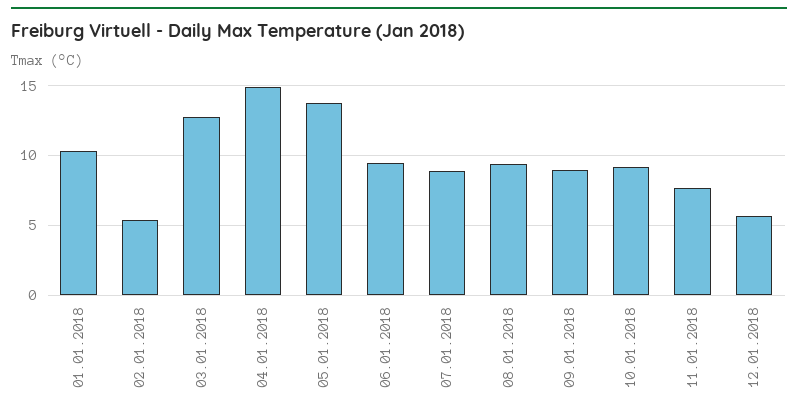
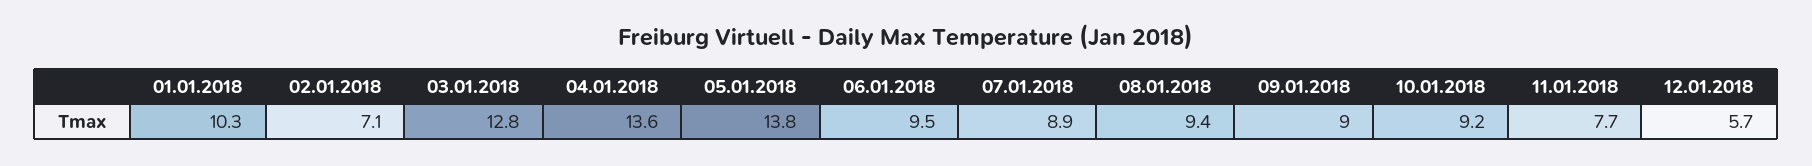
02.01.2018: 5.5 -> 7.1
04.01.2018: 15 -> 13.6

